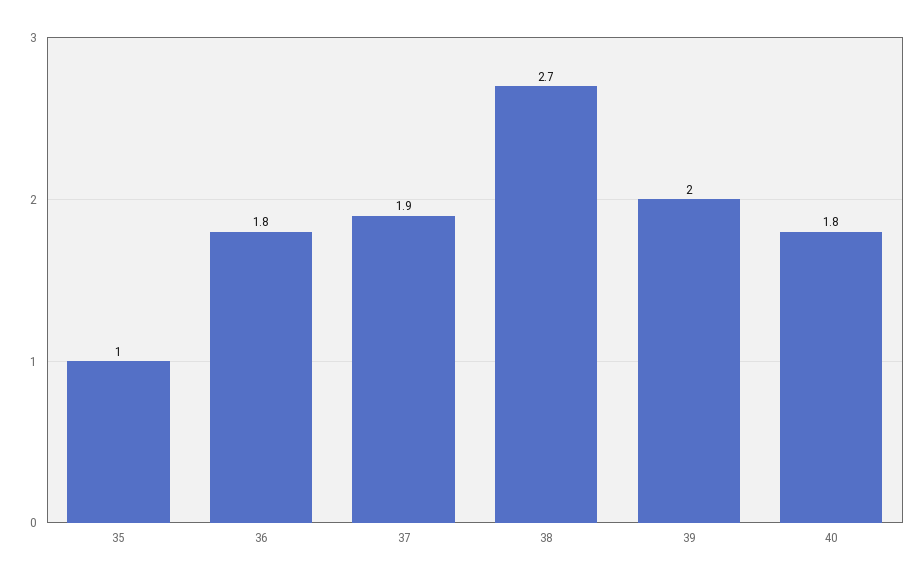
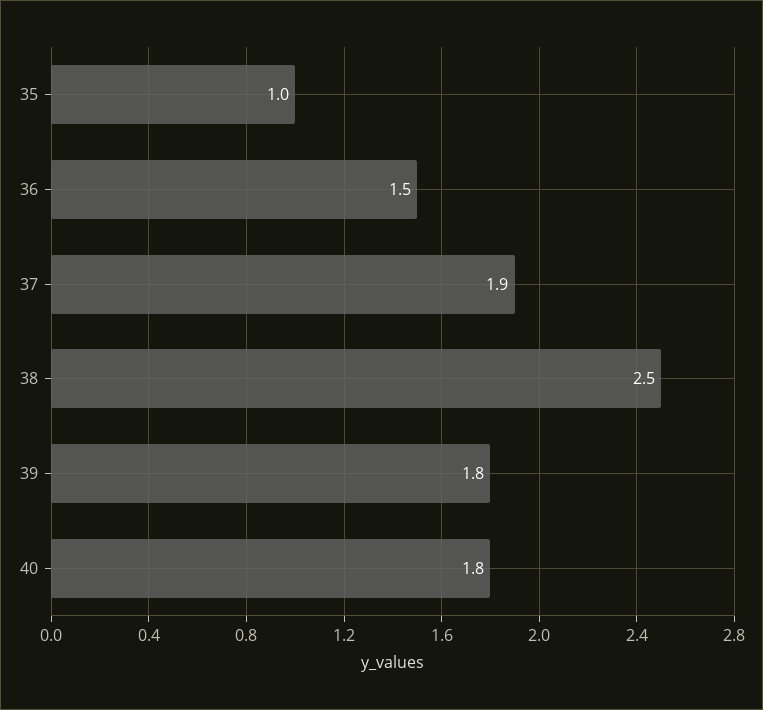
36: 1.8 -> 1.5
38: 2.7 -> 2.5
39: 2 -> 1.8

